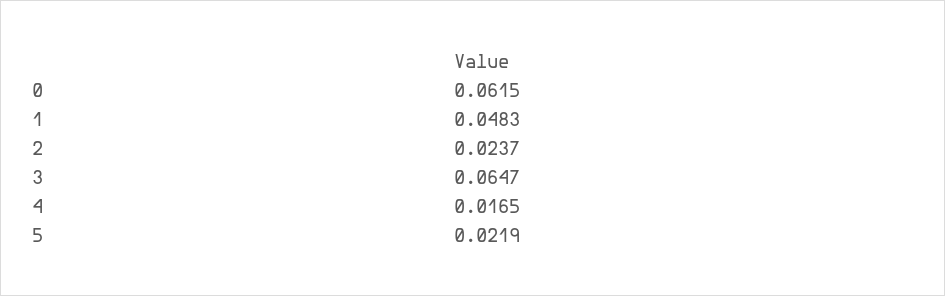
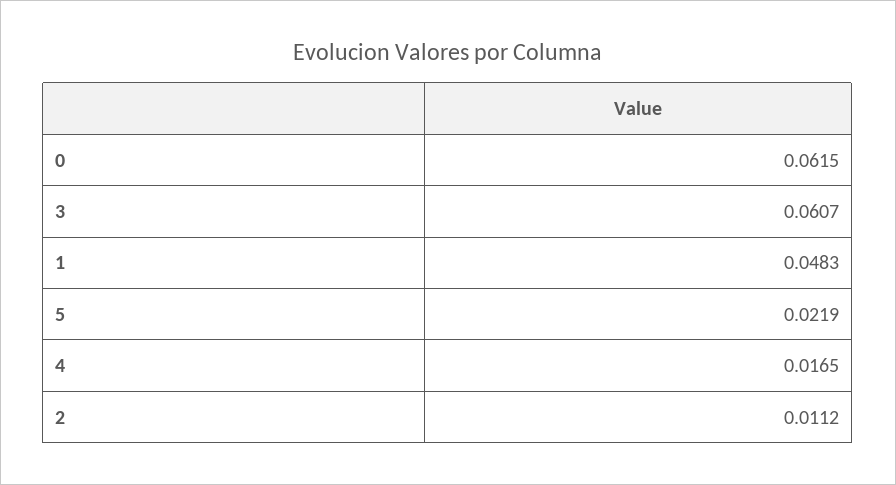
2: 0.0237 -> 0.0112
3: 0.0647 -> 0.0607

